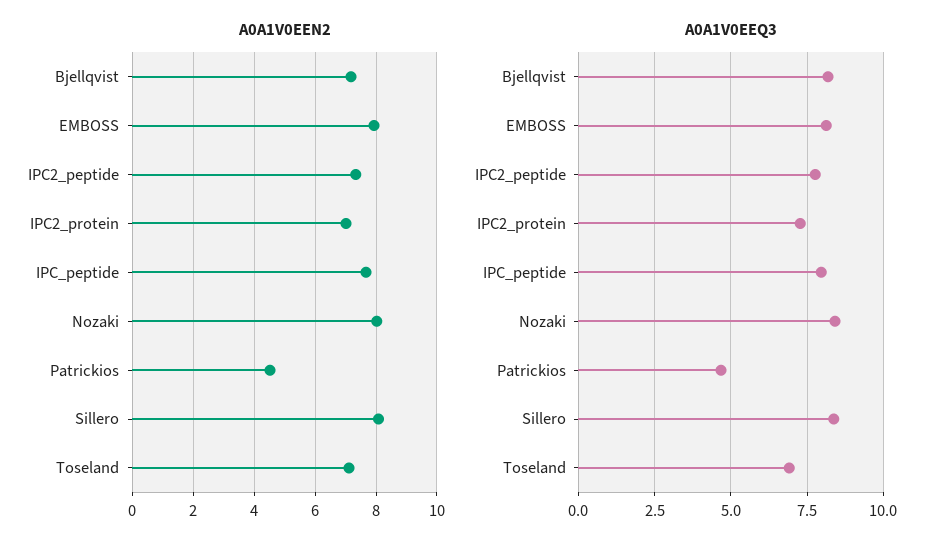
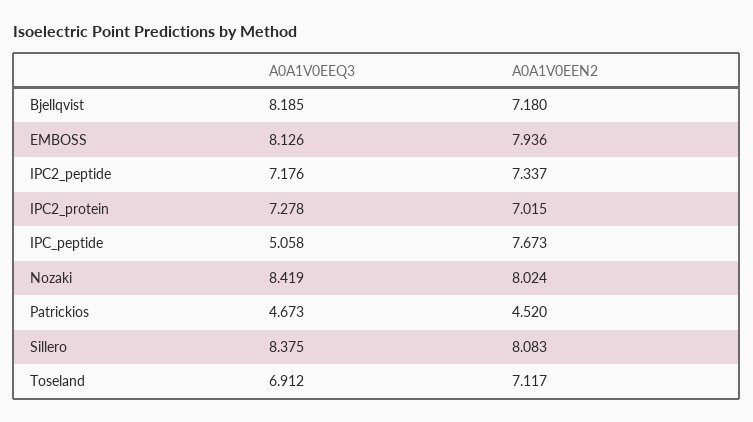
A0A1V0EEQ3, IPC2_peptide: 7.75 -> 7.176
A0A1V0EEQ3, IPC_peptide: 8 -> 5.058

